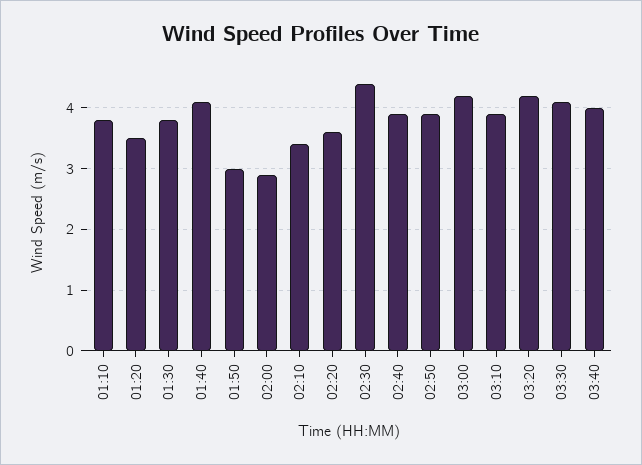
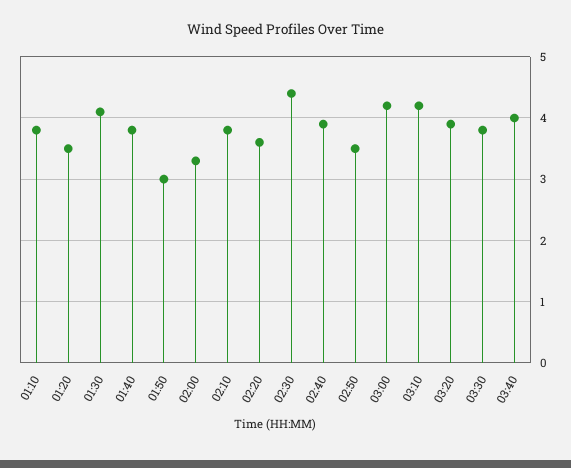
01:30: 3.8 -> 4.1
01:40: 4.1 -> 3.8
02:00: 2.9 -> 3.3
02:10: 3.4 -> 3.8
02:50: 3.9 -> 3.5
03:10: 3.9 -> 4.2
03:20: 4.2 -> 3.9
03:30: 4.1 -> 3.8

